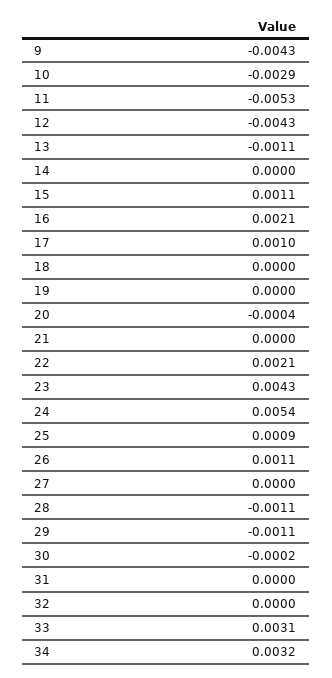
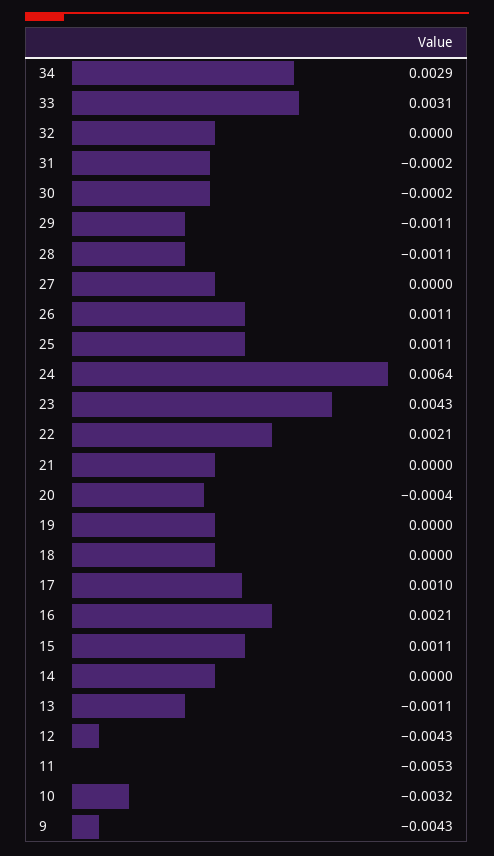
10: -0.0029 -> -0.0032
24: 0.0054 -> 0.0064
25: 0.0009 -> 0.0011
31: 0 -> -0.0002
34: 0.0032 -> 0.0029

